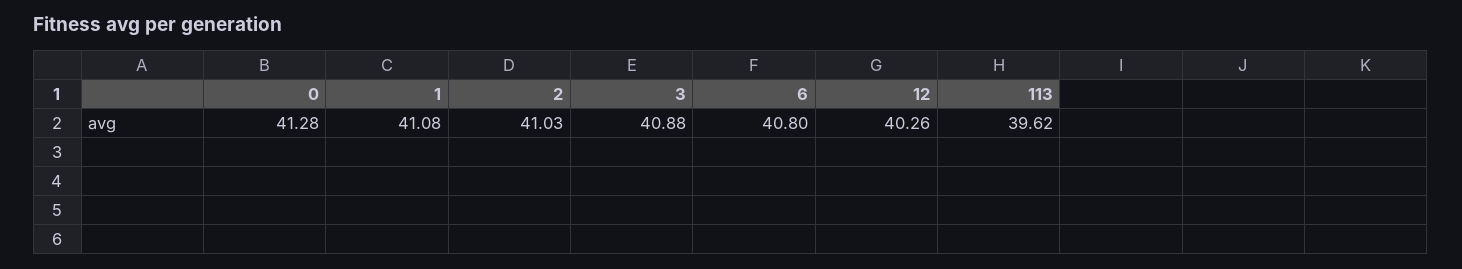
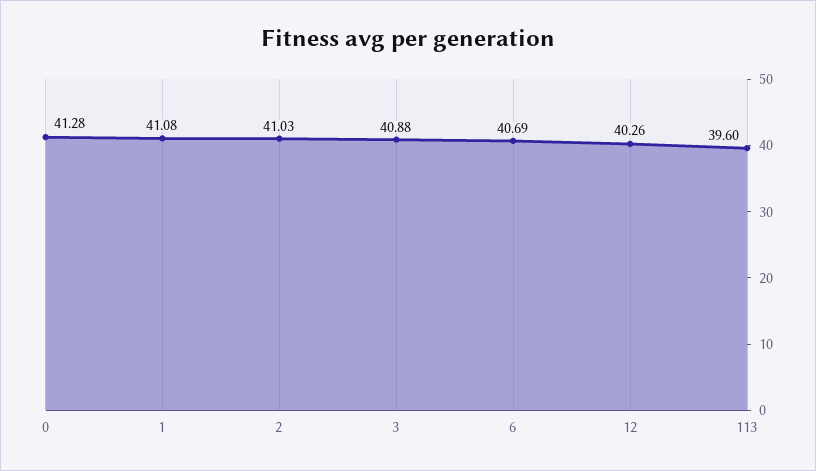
6: 40.8 -> 40.69
113: 39.62 -> 39.6

